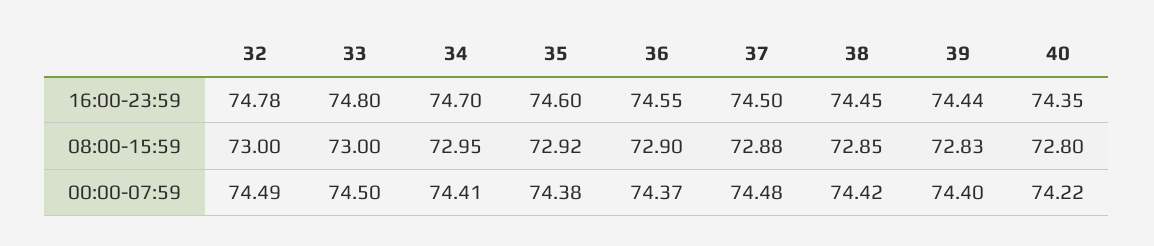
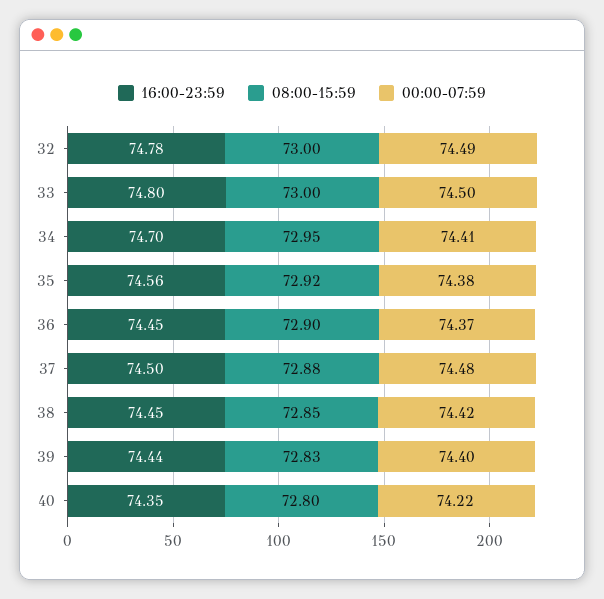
16:00-23:59, 35: 74.6 -> 74.56
16:00-23:59, 36: 74.55 -> 74.45

